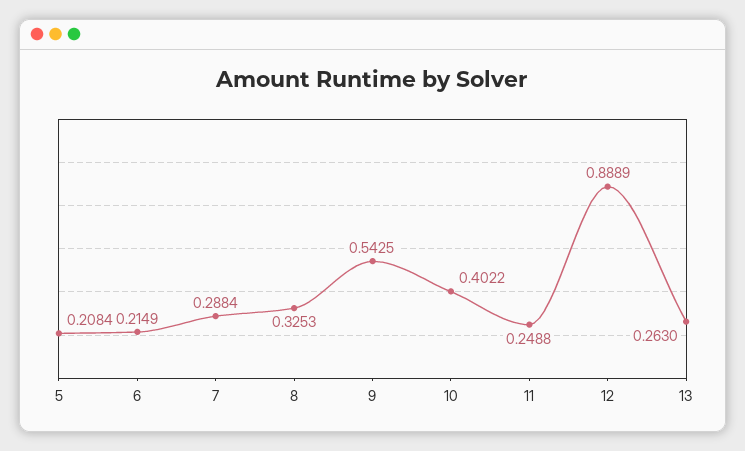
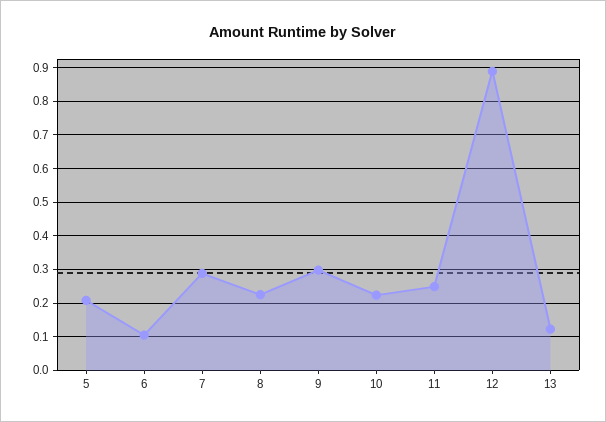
6: 0.2149 -> 0.1
8: 0.3253 -> 0.22
9: 0.5425 -> 0.3
10: 0.4022 -> 0.22
13: 0.263 -> 0.12

